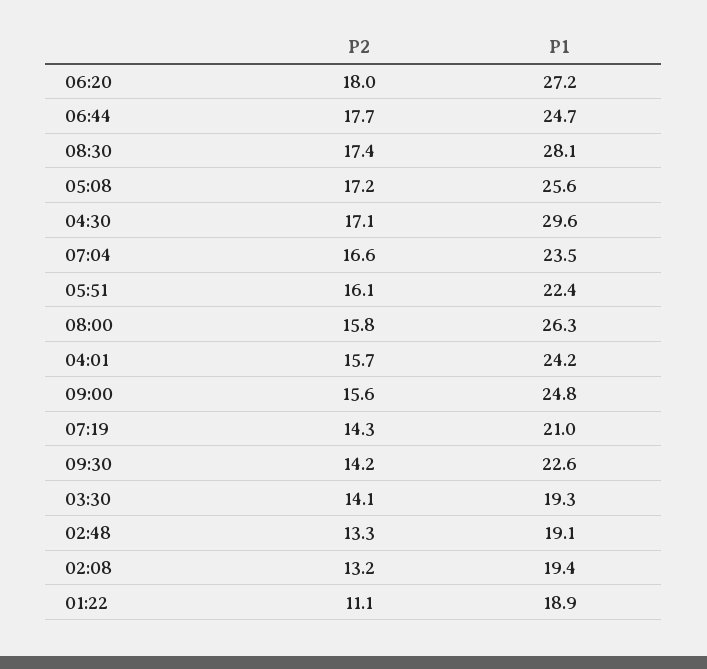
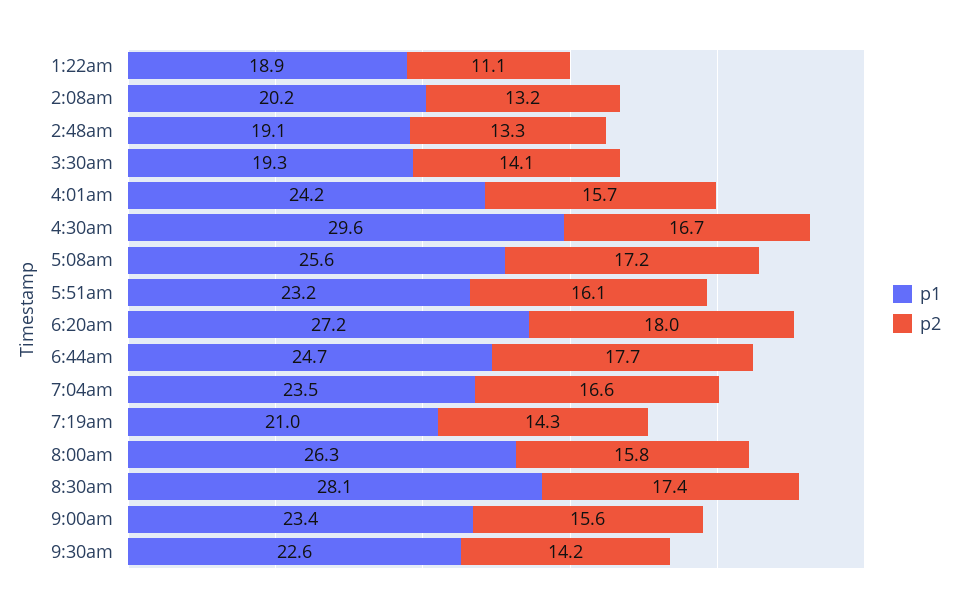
P2, 04:30: 17.1 -> 16.7
P1, 05:51: 22.4 -> 23.2
P1, 09:00: 24.8 -> 23.4
P1, 02:08: 19.4 -> 20.2

